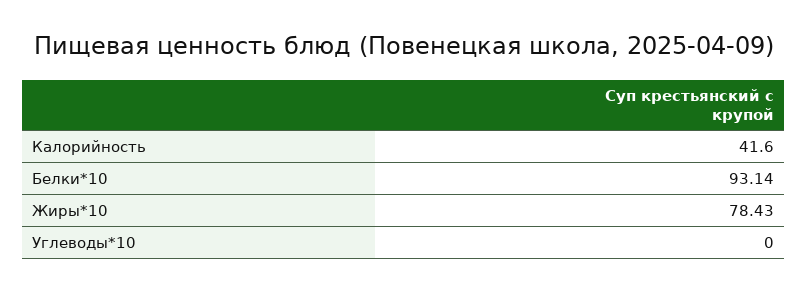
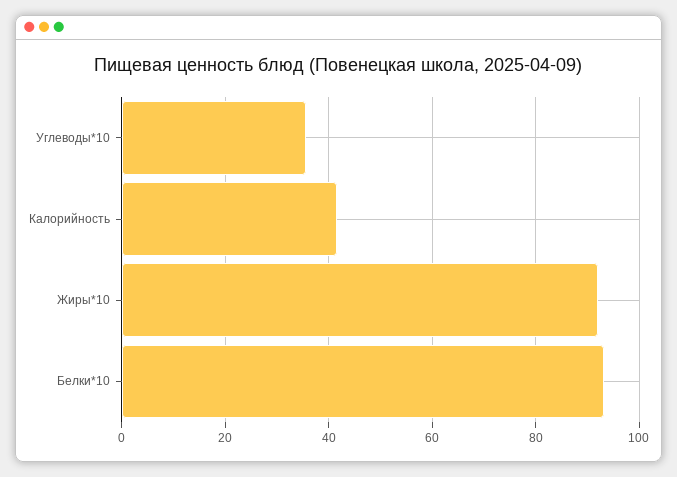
Жиры*10: 78.43 -> 92
Углеводы*10: 0 -> 36

